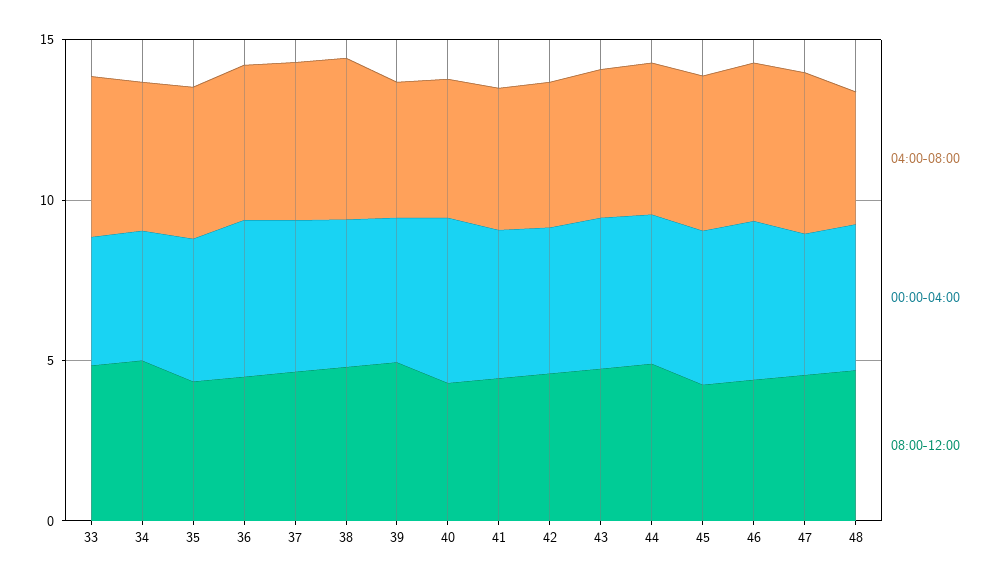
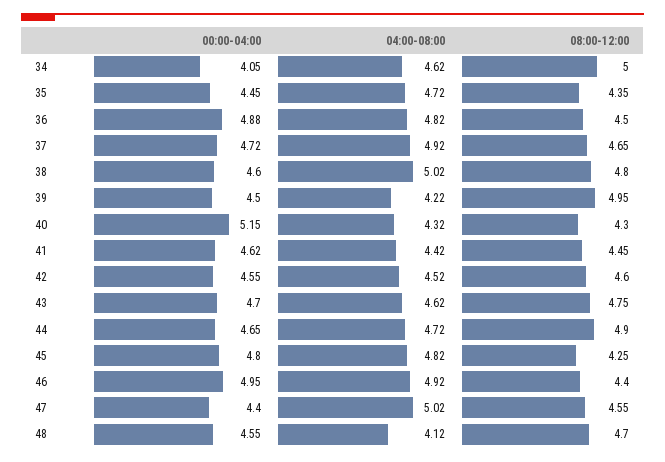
04:00-08:00, 33: 5 -> none
00:00-04:00, 33: 4 -> none
08:00-12:00, 33: 5 -> none

